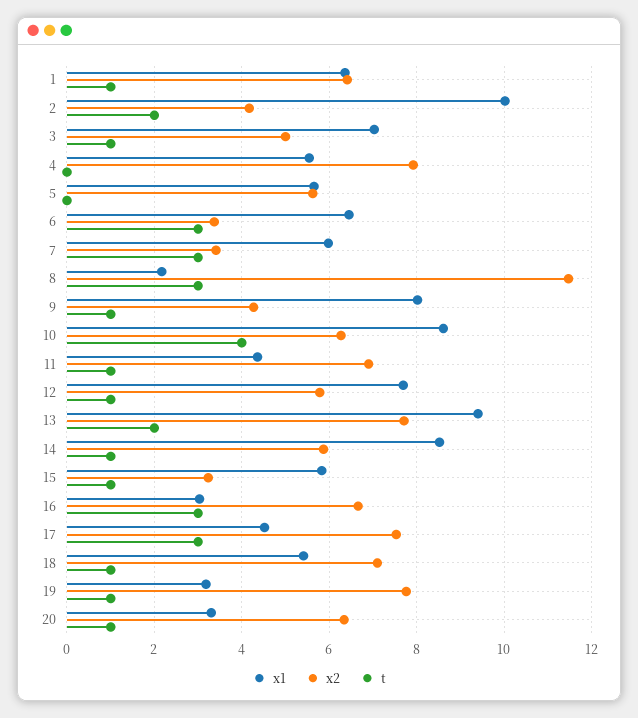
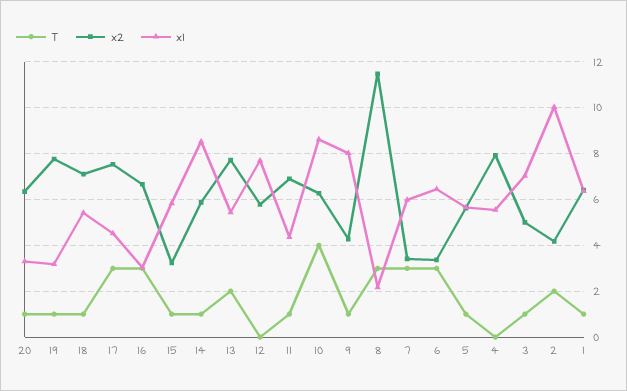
t, 5: 0 -> 1
t, 12: 1 -> 0
x1, 13: 9.4 -> 5.5

